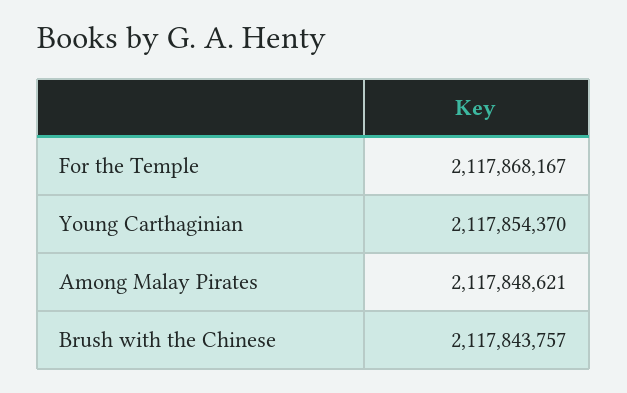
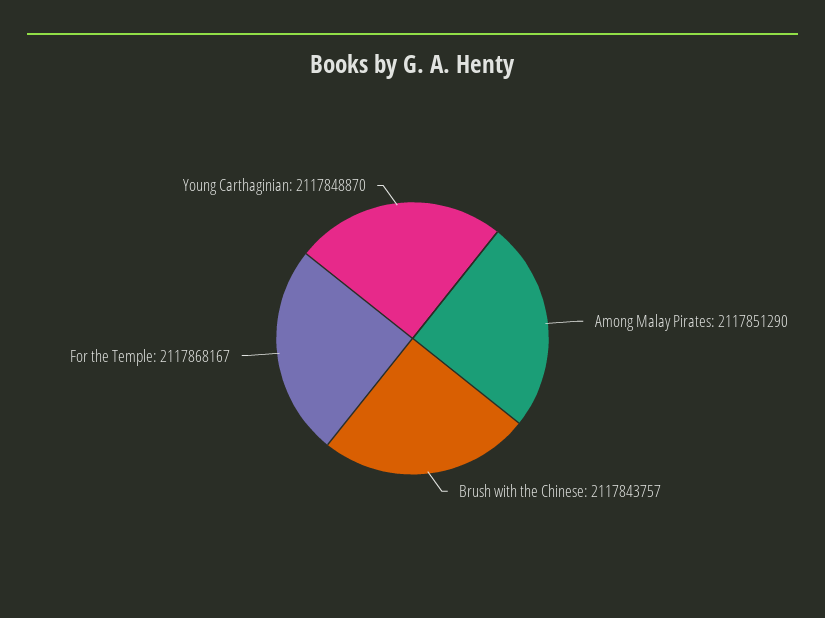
Young Carthaginian: 2117854370 -> 2117848870
Among Malay Pirates: 2117848621 -> 2117851290

